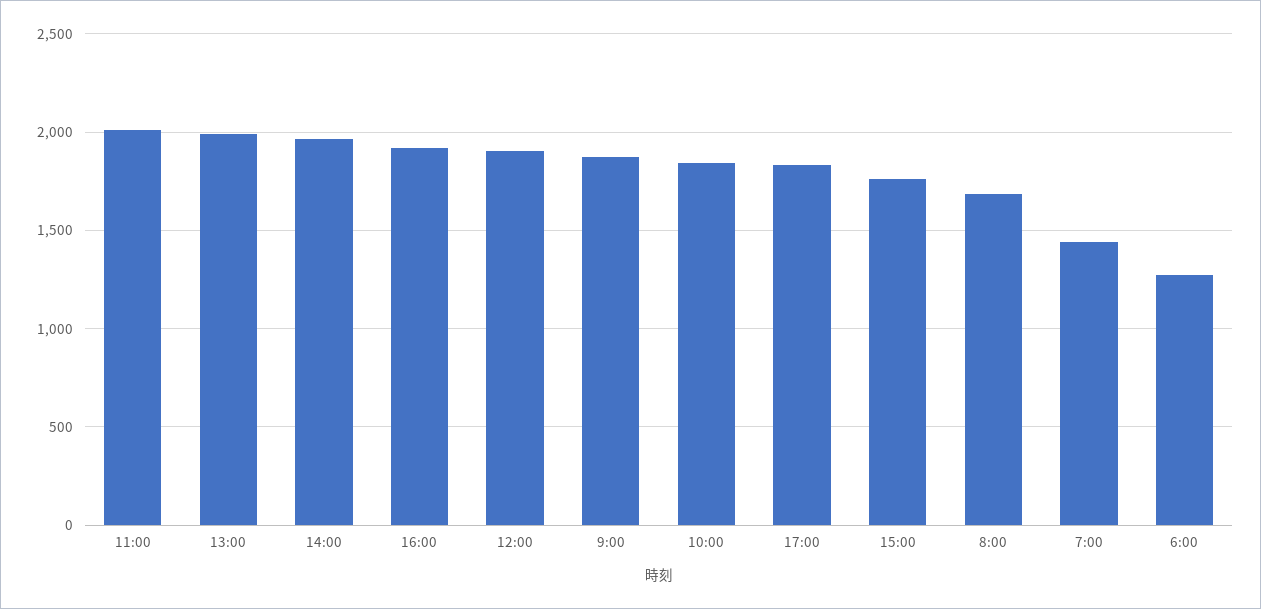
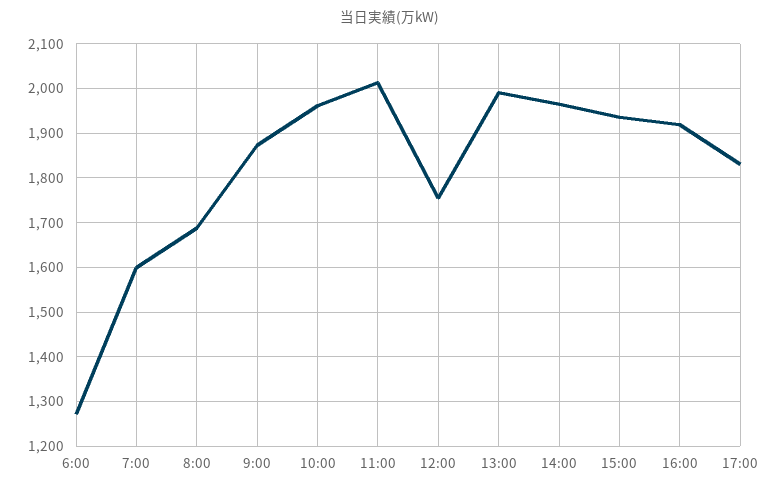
12:00: 1900 -> 1760
10:00: 1850 -> 1960
15:00: 1750 -> 1940
7:00: 1450 -> 1600

